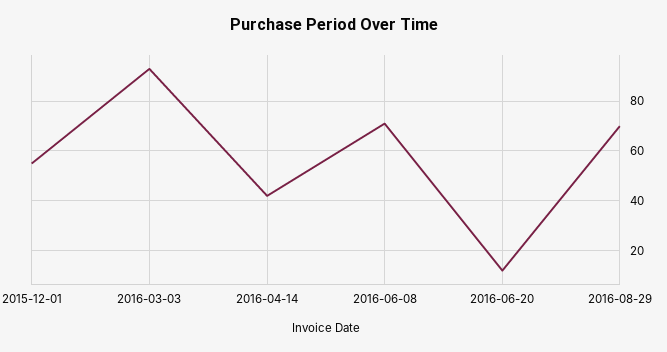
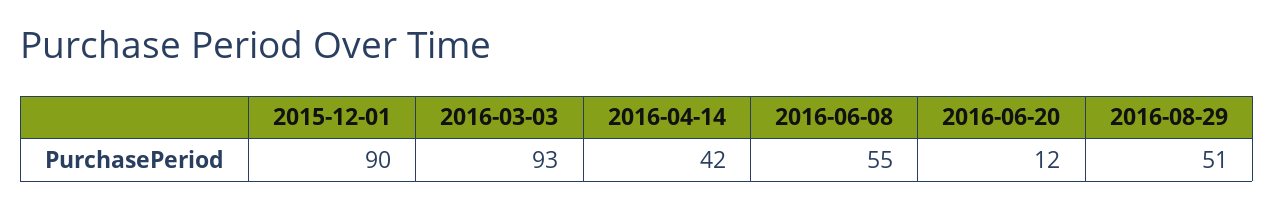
2015-12-01: 55 -> 90
2016-06-08: 70 -> 55
2016-08-29: 70 -> 51

